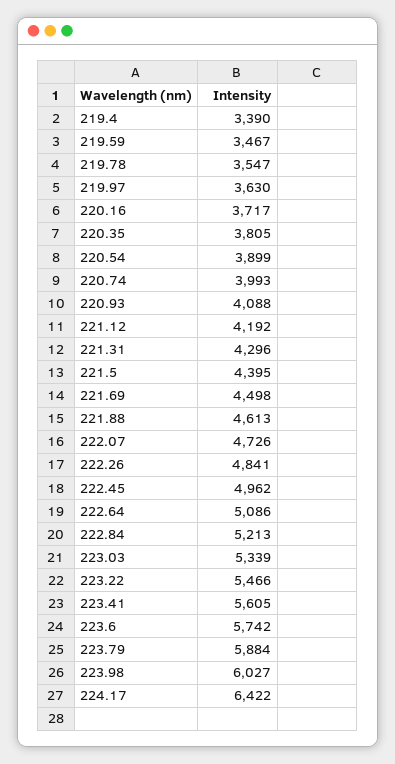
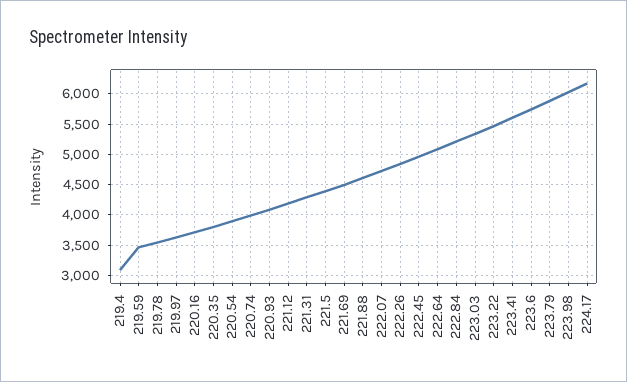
219.4: 3390 -> 3100
224.17: 6422 -> 6200

